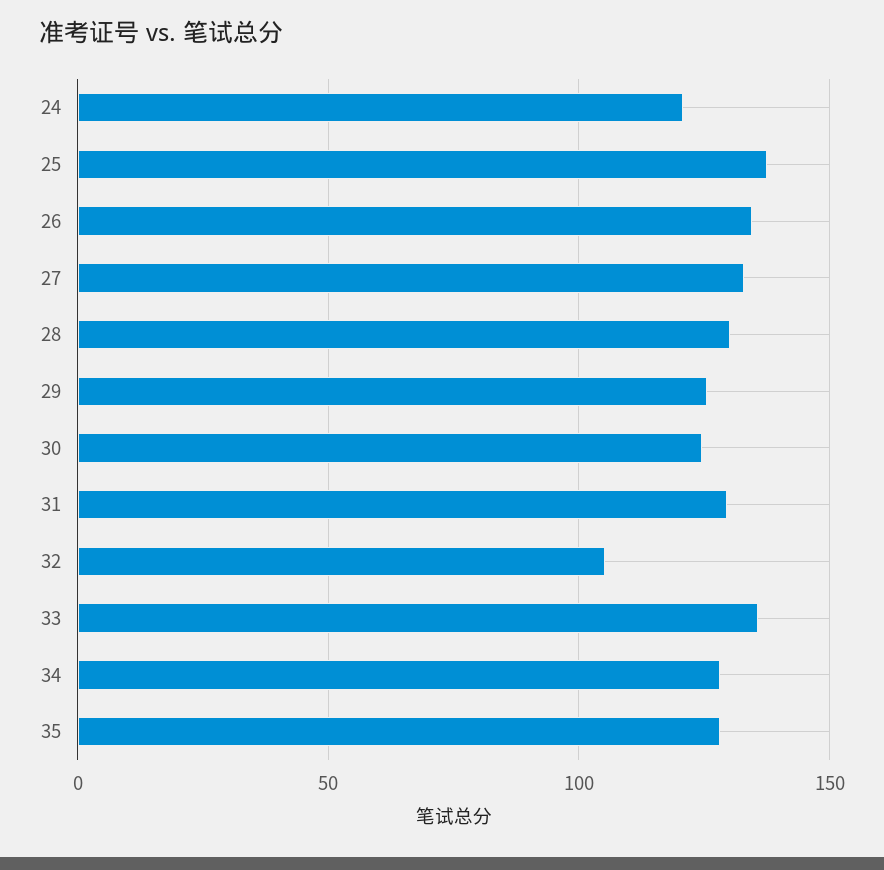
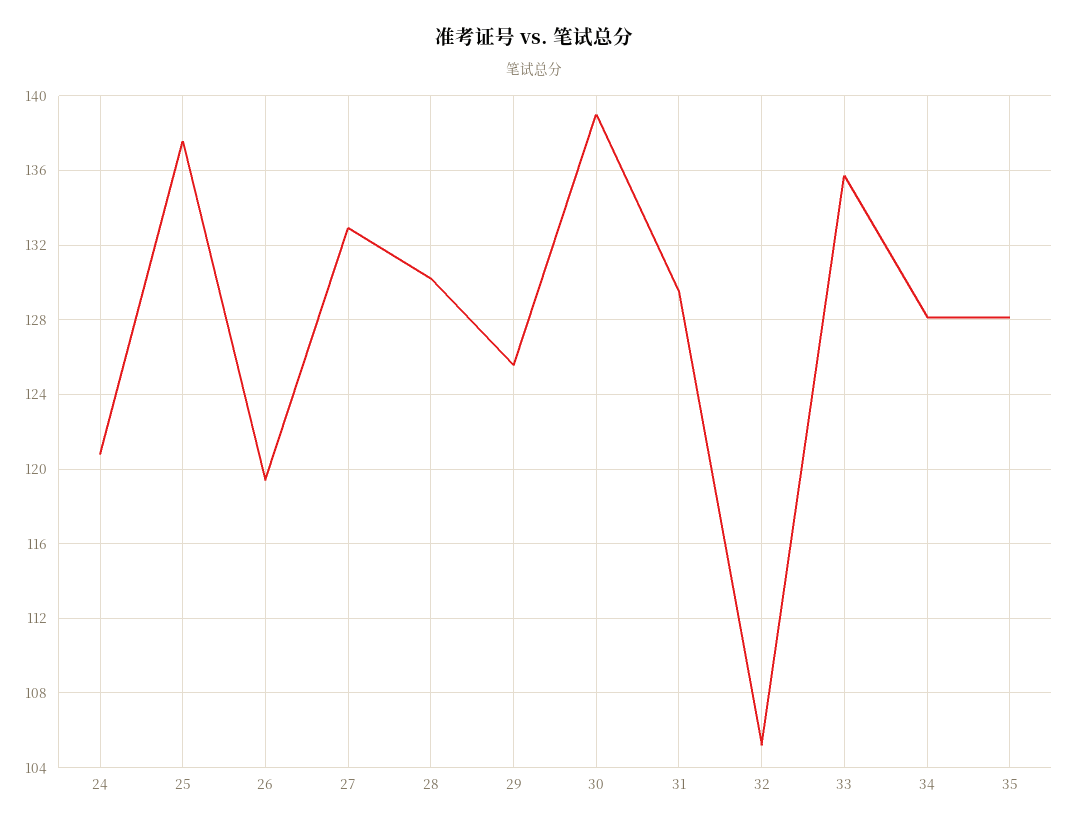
26: 135 -> 119.5
30: 125 -> 139

